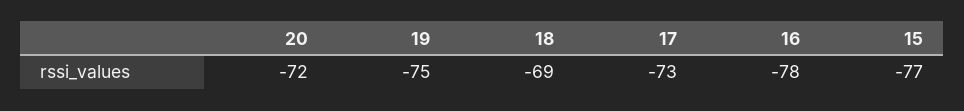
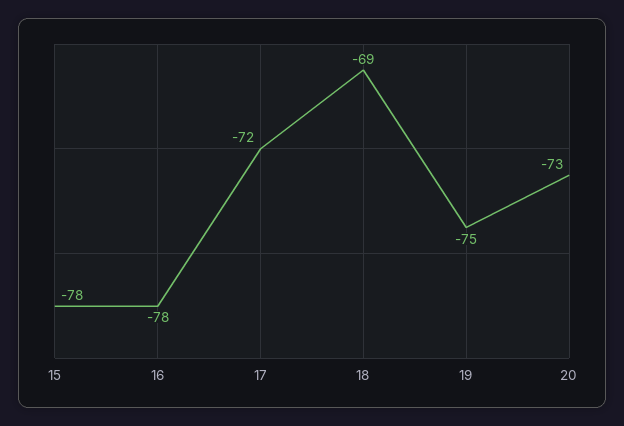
20: -72 -> -73
17: -73 -> -72
15: -77 -> -78

